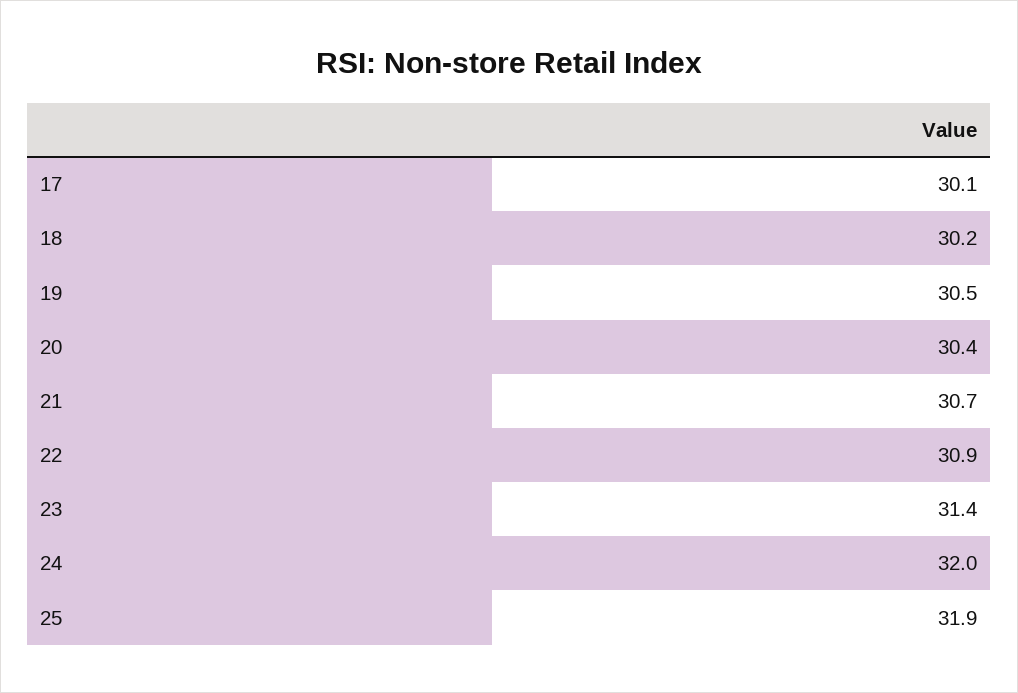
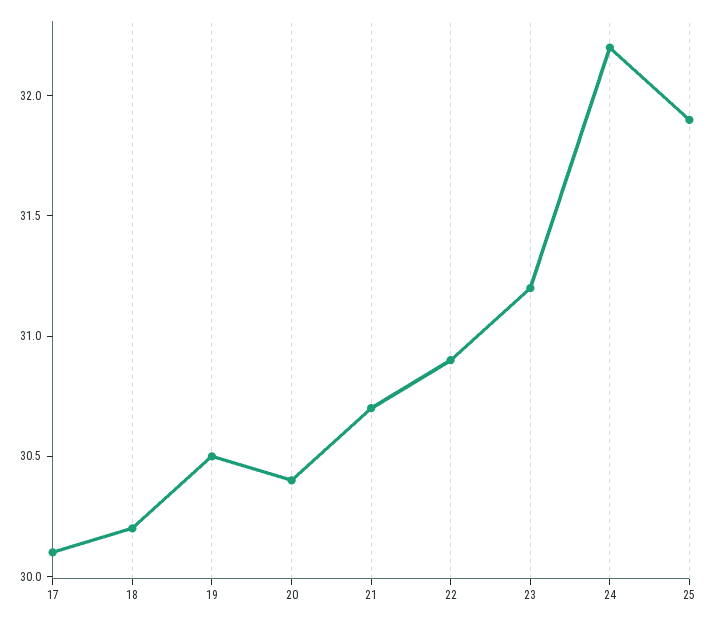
23: 31.4 -> 31.2
24: 32 -> 32.2

